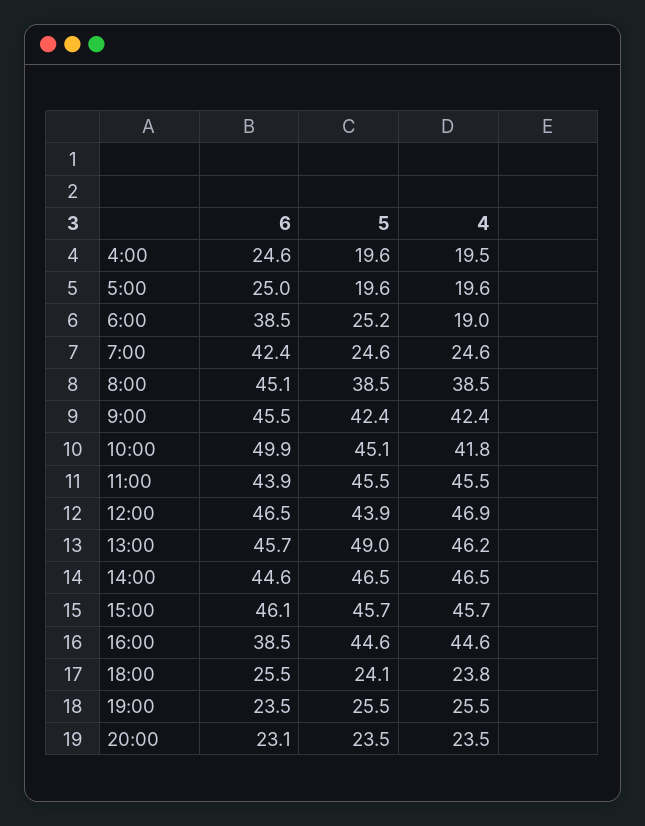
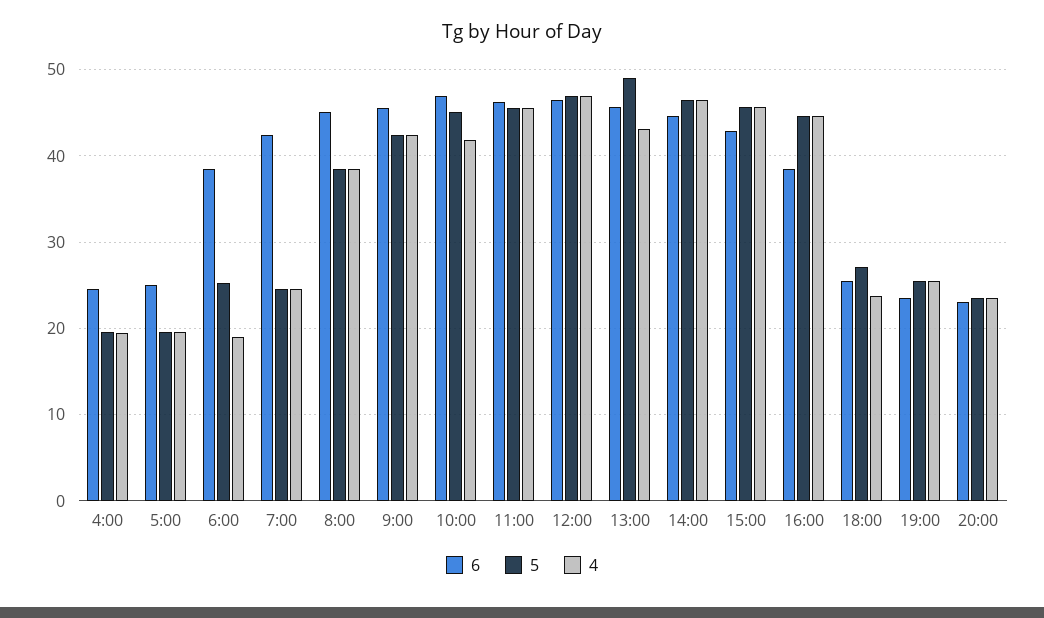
6, 10:00: 49.9 -> 47
6, 11:00: 43.9 -> 46
5, 12:00: 43.9 -> 47
4, 13:00: 46.2 -> 43
6, 15:00: 46.1 -> 43
5, 18:00: 24.1 -> 27

